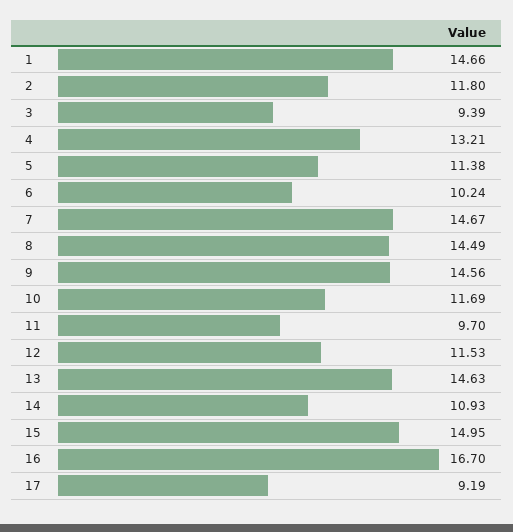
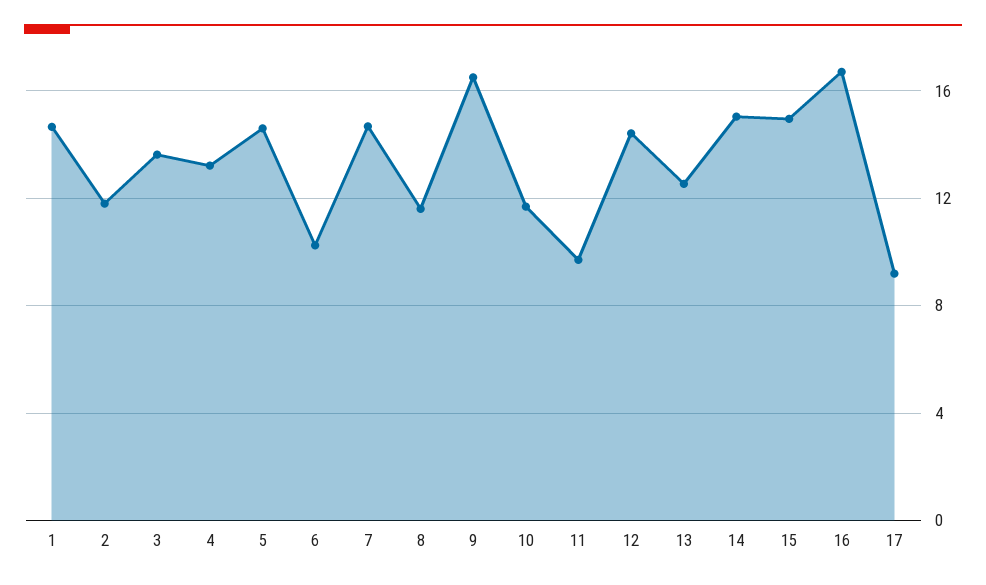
3: 9.39 -> 13.5
5: 11.38 -> 14.5
8: 14.49 -> 11.5
9: 14.56 -> 16.5
12: 11.53 -> 14.5
13: 14.63 -> 12.5
14: 10.93 -> 15

